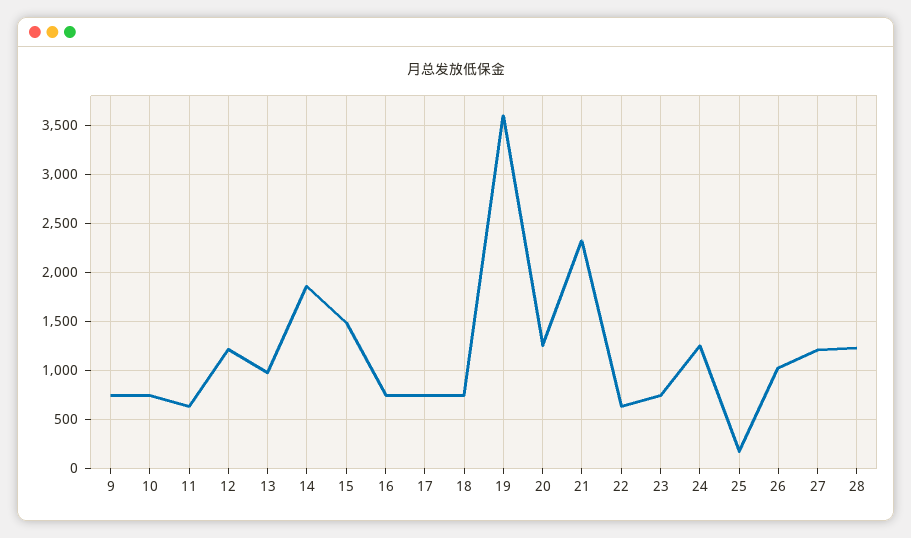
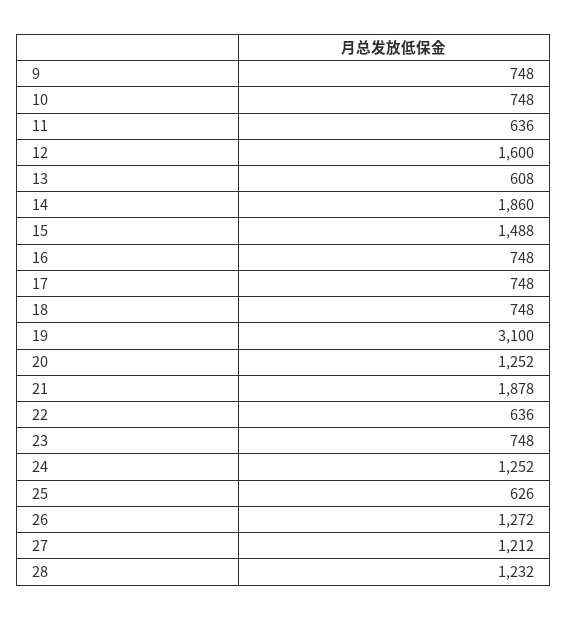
12: 1200 -> 1600
13: 1000 -> 608
19: 3600 -> 3100
21: 2300 -> 1878
25: 200 -> 626
26: 1000 -> 1272

